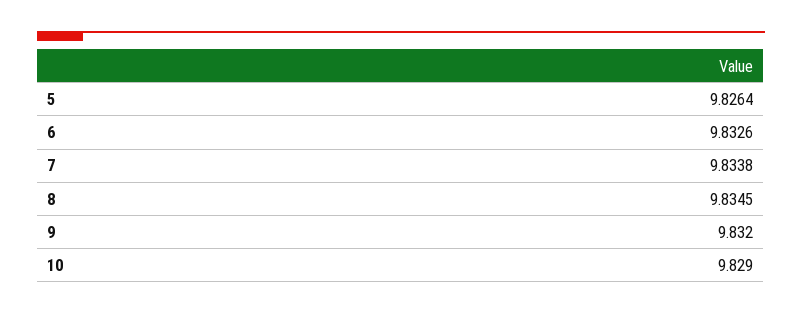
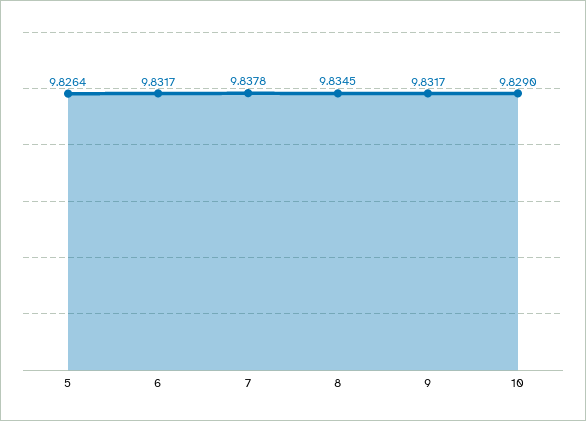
6: 9.8326 -> 9.8317
7: 9.8338 -> 9.8378
9: 9.832 -> 9.8317

